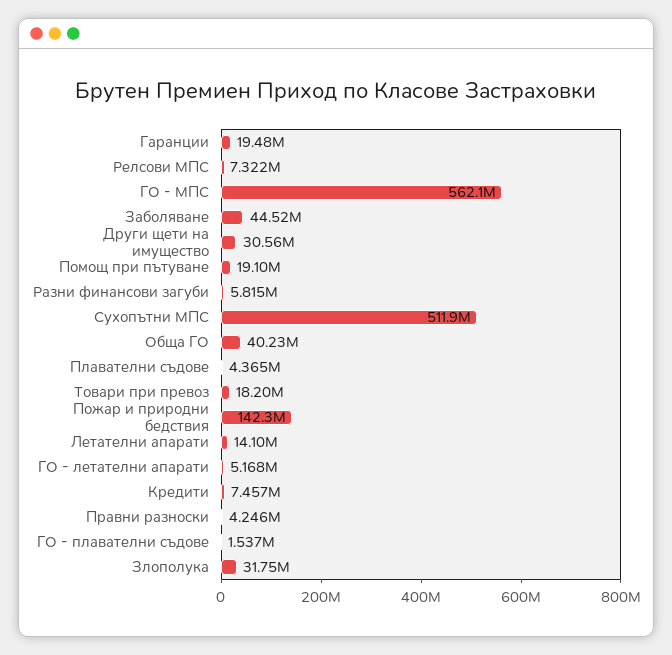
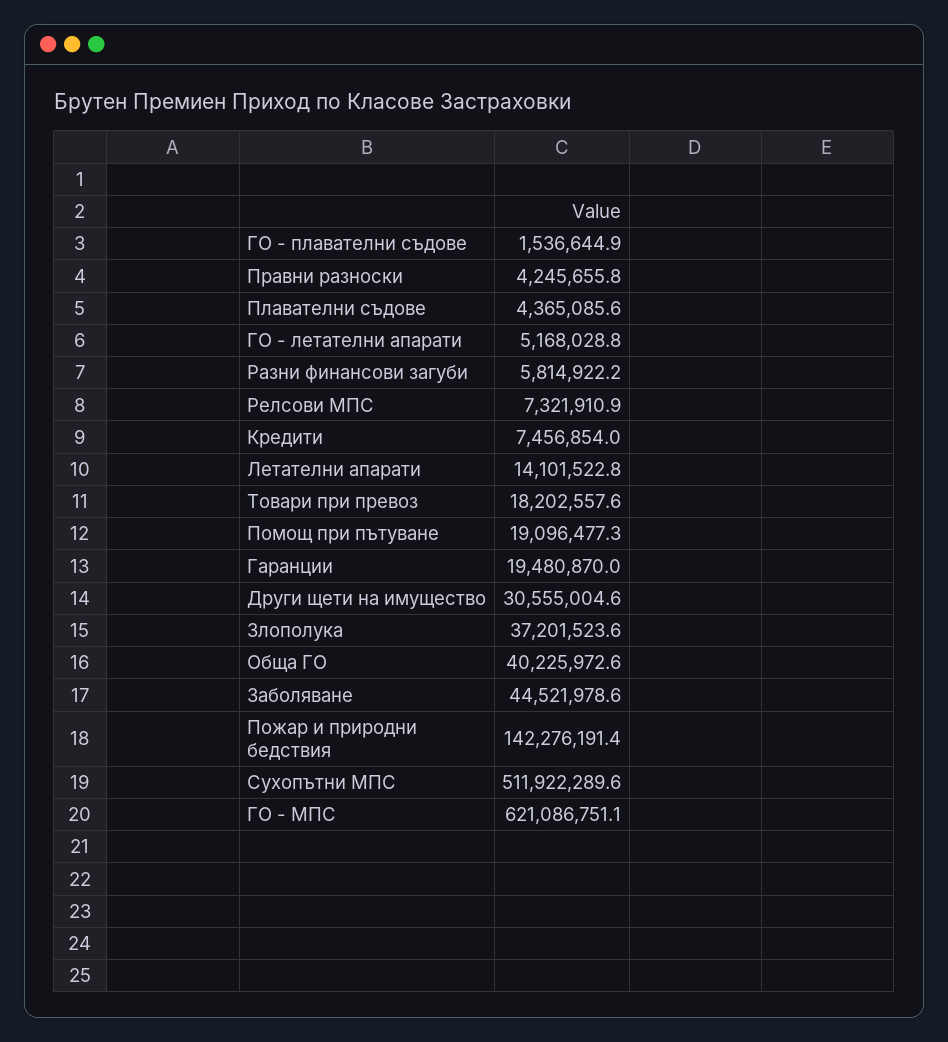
ГО - МПС: 562100000 -> 621086751.1
Злополука: 31750000 -> 37201523.6

